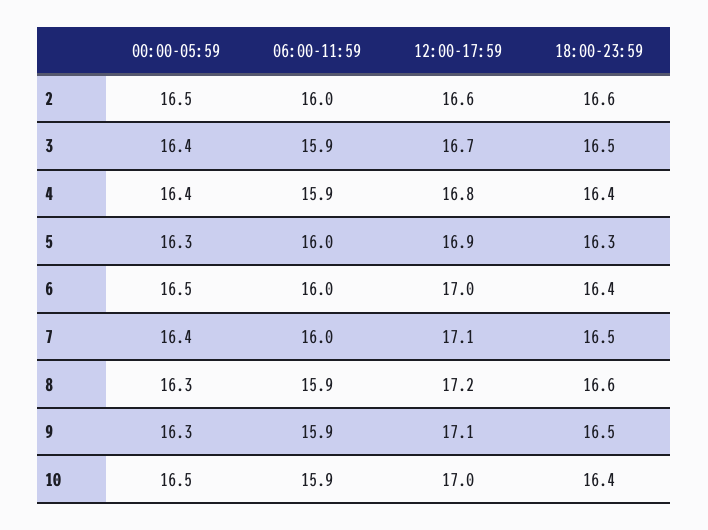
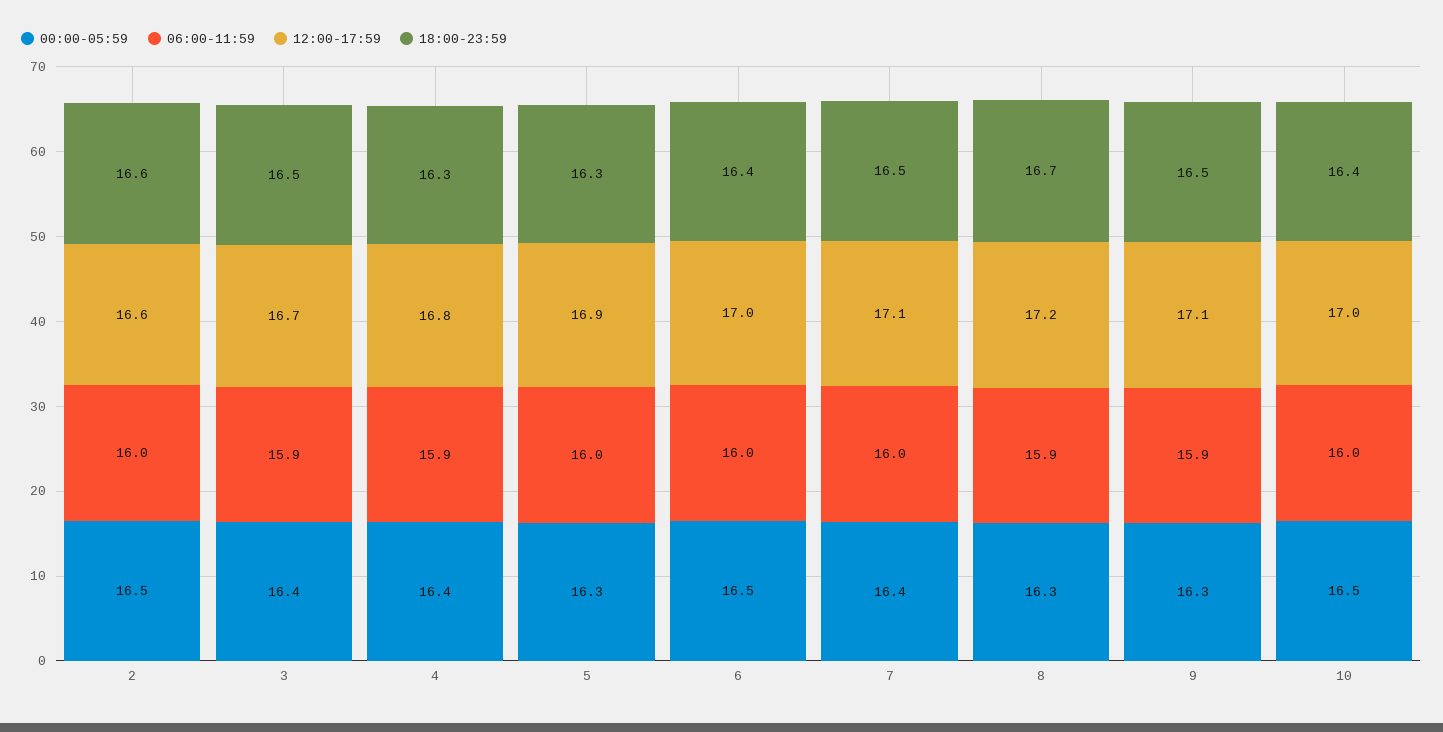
18:00-23:59, 4: 16.4 -> 16.3
18:00-23:59, 8: 16.6 -> 16.7
06:00-11:59, 10: 15.9 -> 16

